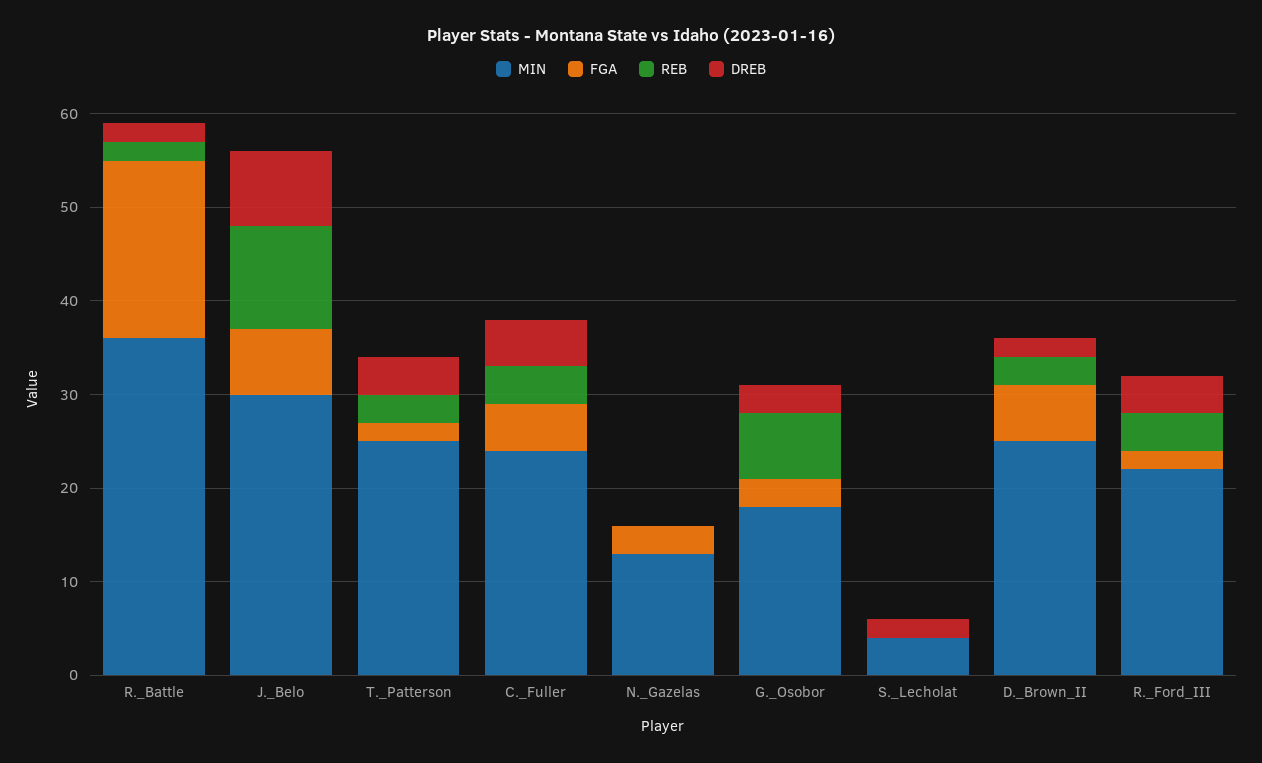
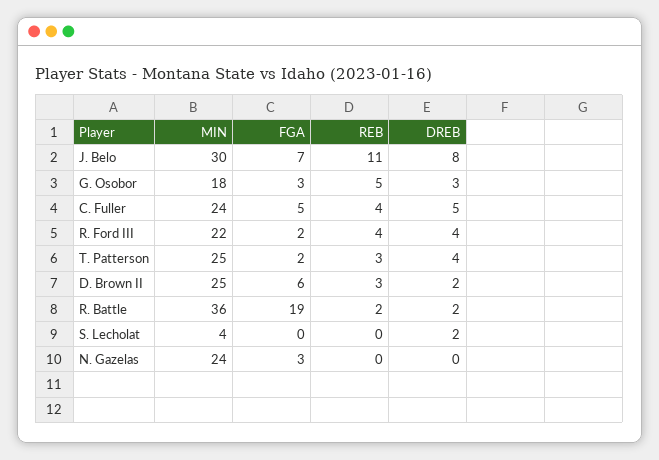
MIN, N._Gazelas: 13 -> 24
REB, G._Osobor: 7 -> 5

